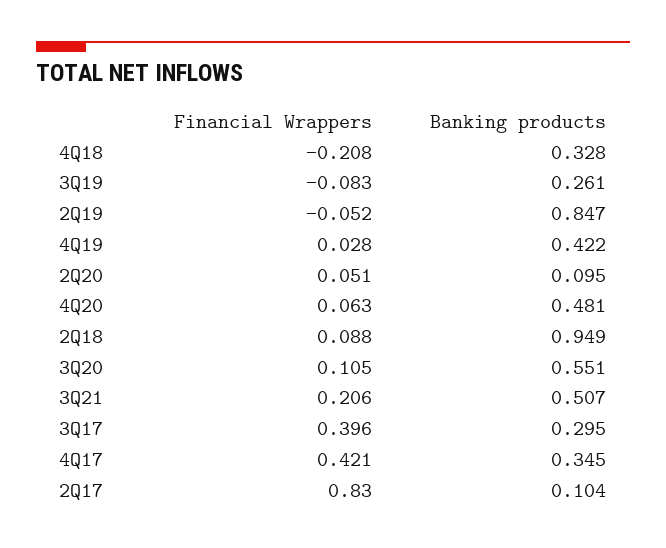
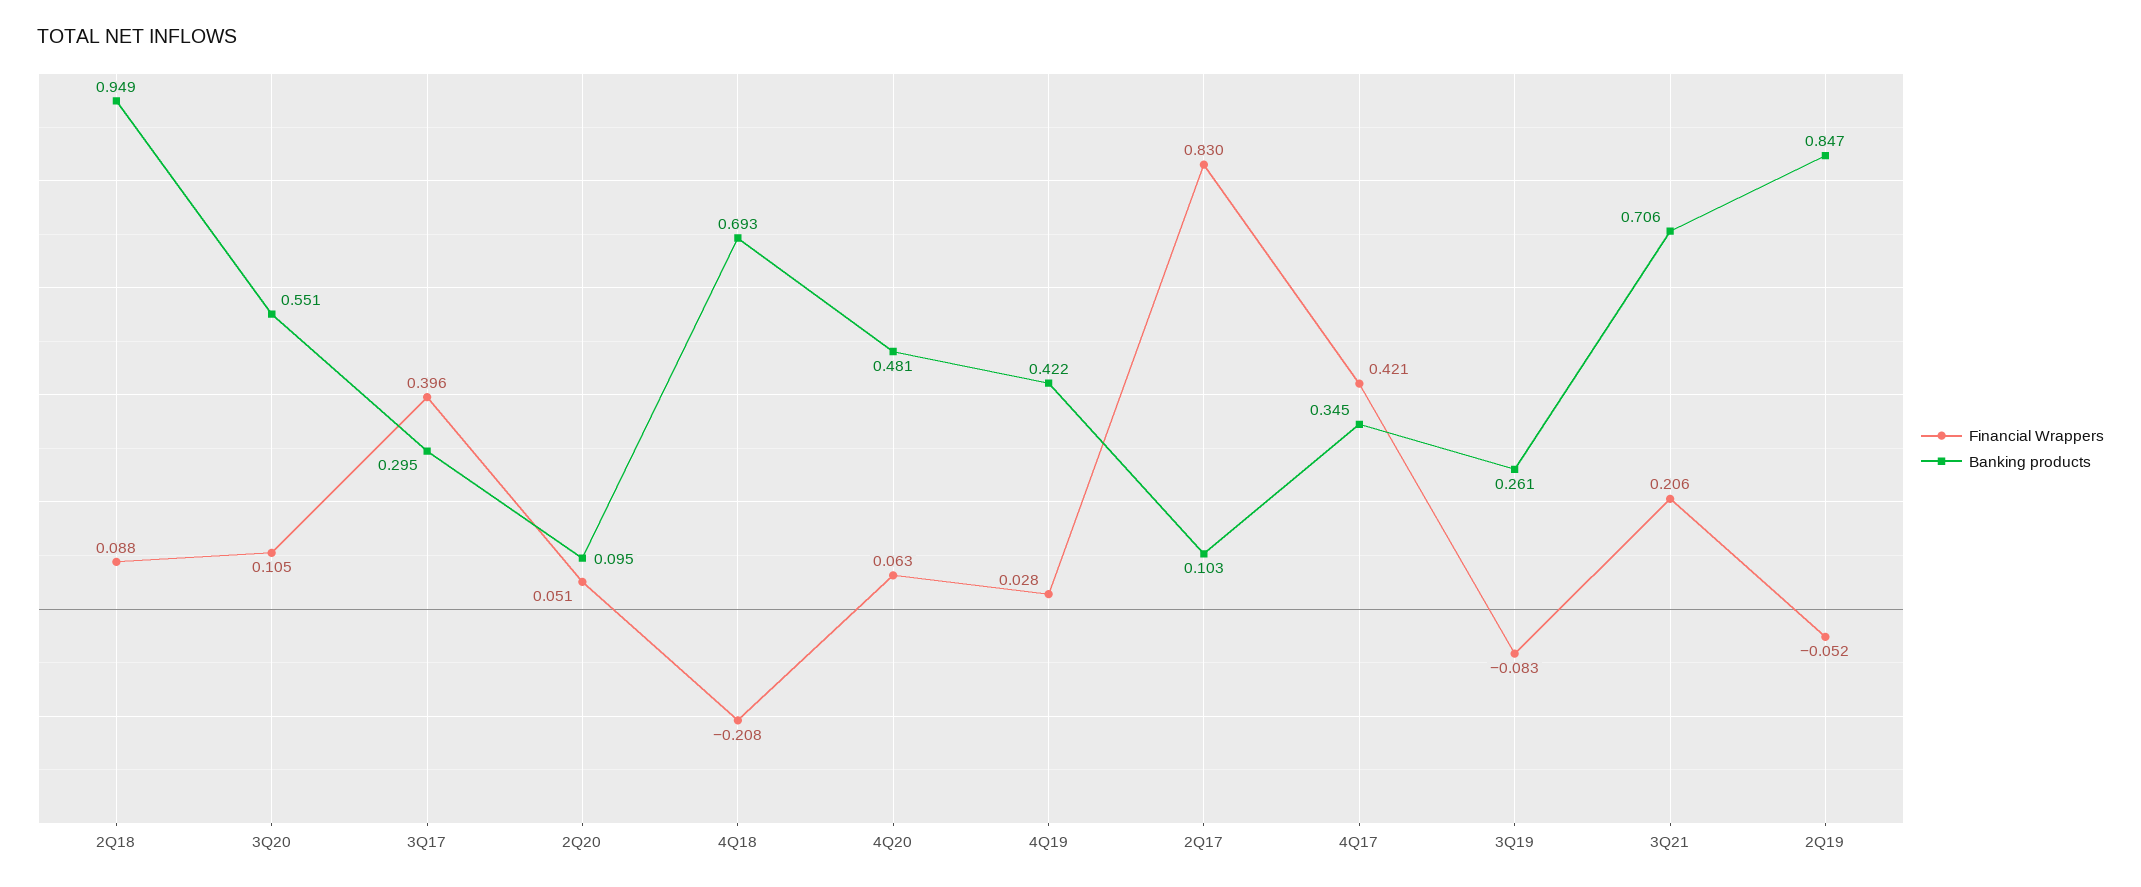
Banking products, 4Q18: 0.328 -> 0.693
Banking products, 3Q21: 0.507 -> 0.706
Banking products, 2Q17: 0.104 -> 0.103

